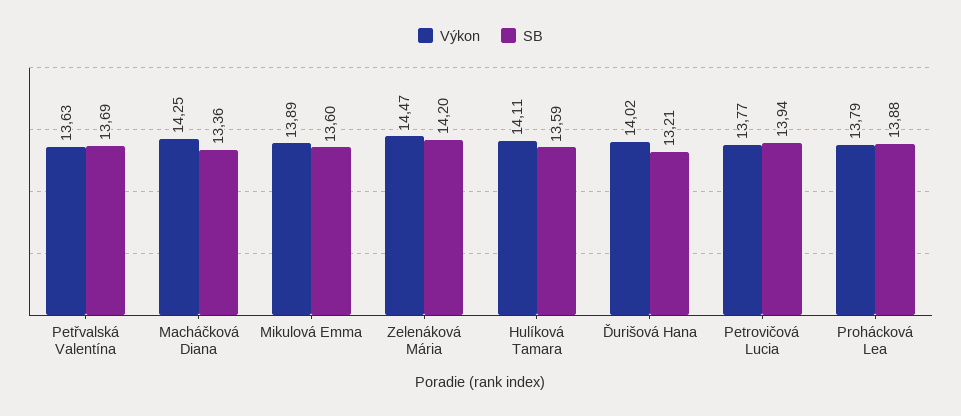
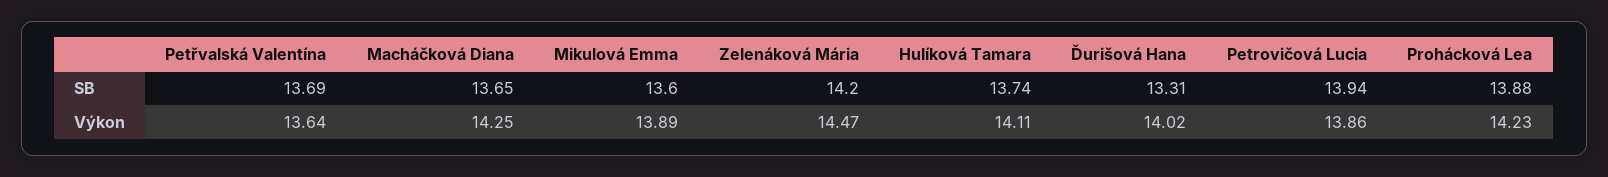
Výkon, Petřvalská Valentína: 13.63 -> 13.64
SB, Macháčková Diana: 13.36 -> 13.65
SB, Hulíková Tamara: 13.59 -> 13.74
SB, Ďurišová Hana: 13.21 -> 13.31
Výkon, Petrovičová Lucia: 13.77 -> 13.86
Výkon, Prohácková Lea: 13.79 -> 14.23

